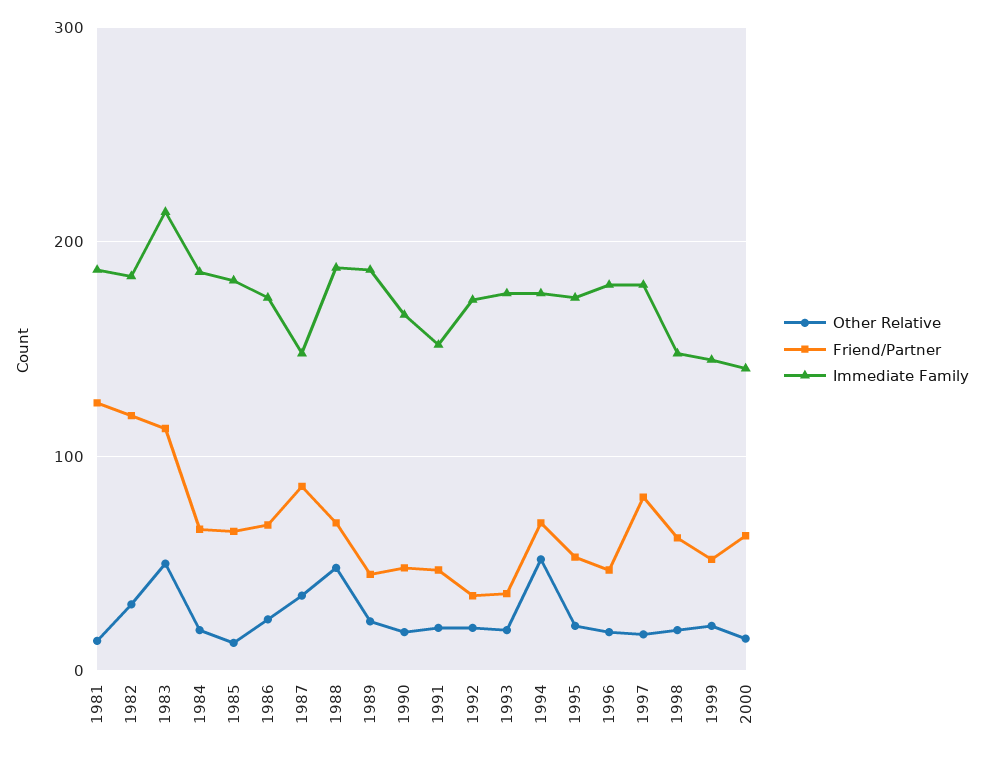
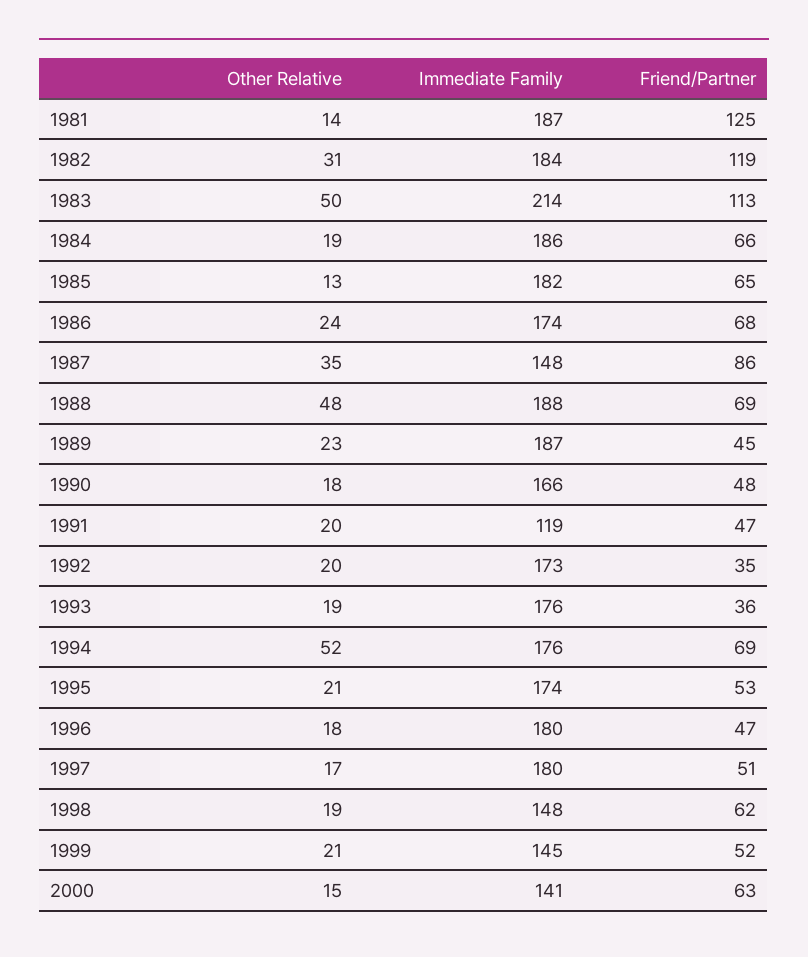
Immediate Family, 1991: 150 -> 119
Friend/Partner, 1997: 80 -> 51

